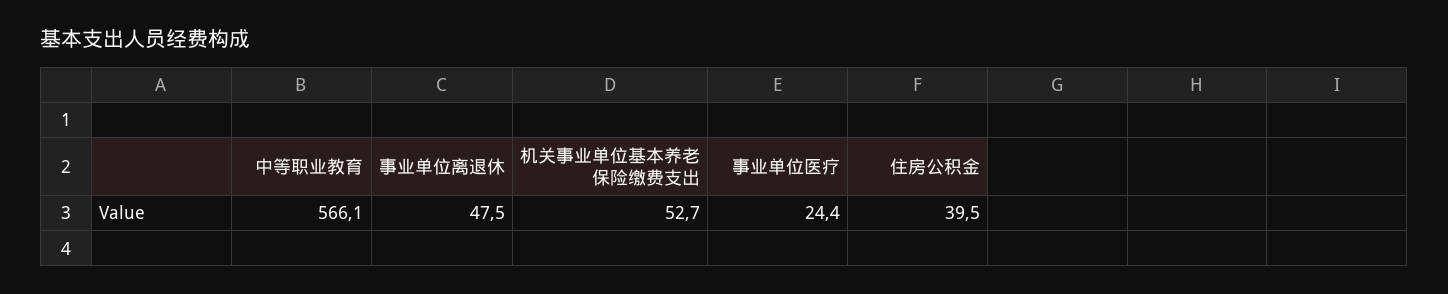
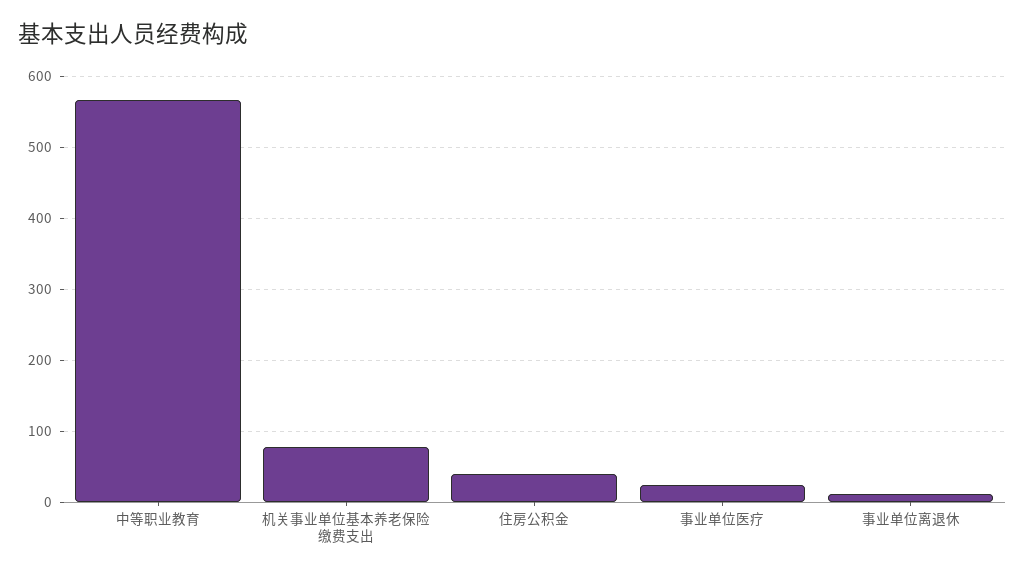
事业单位离退休: 47.5 -> 10
机关事业单位基本养老保险缴费支出: 52.7 -> 80

